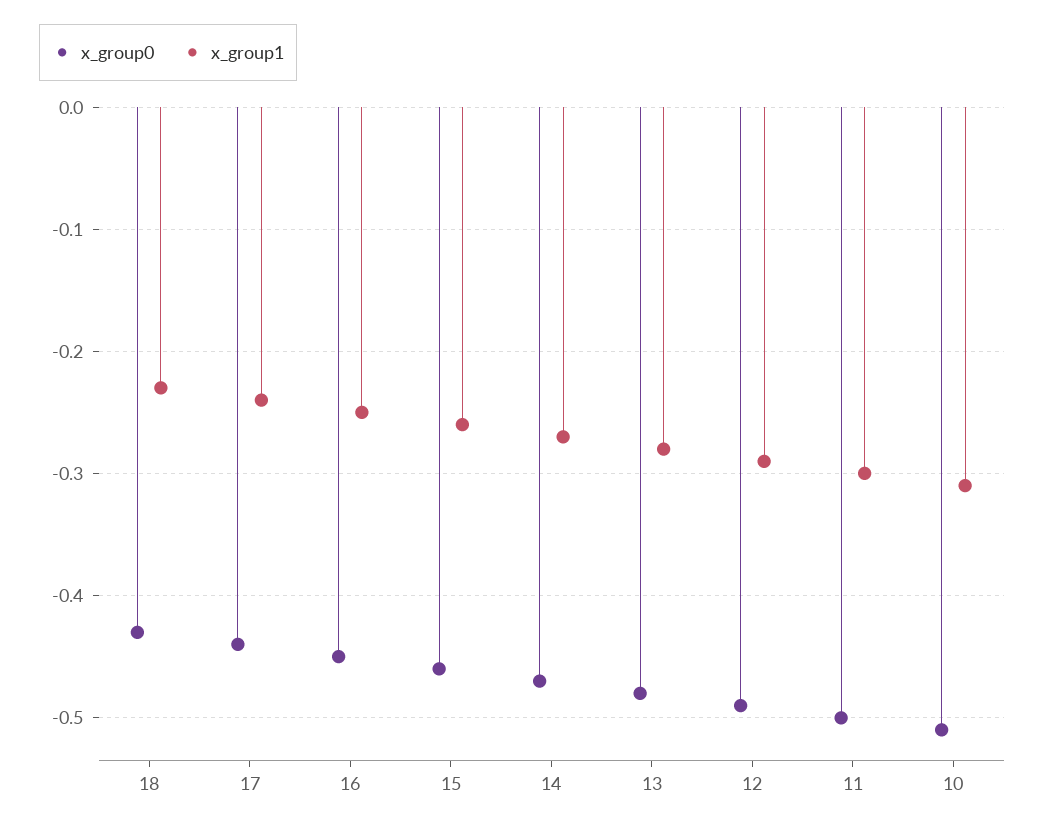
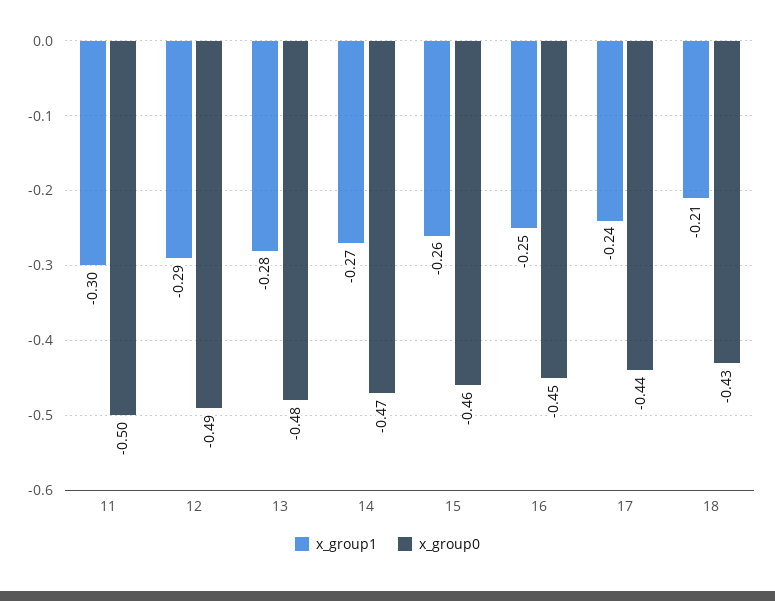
x_group1, 18: -0.23 -> -0.21
x_group0, 10: -0.51 -> none
x_group1, 10: -0.31 -> none

